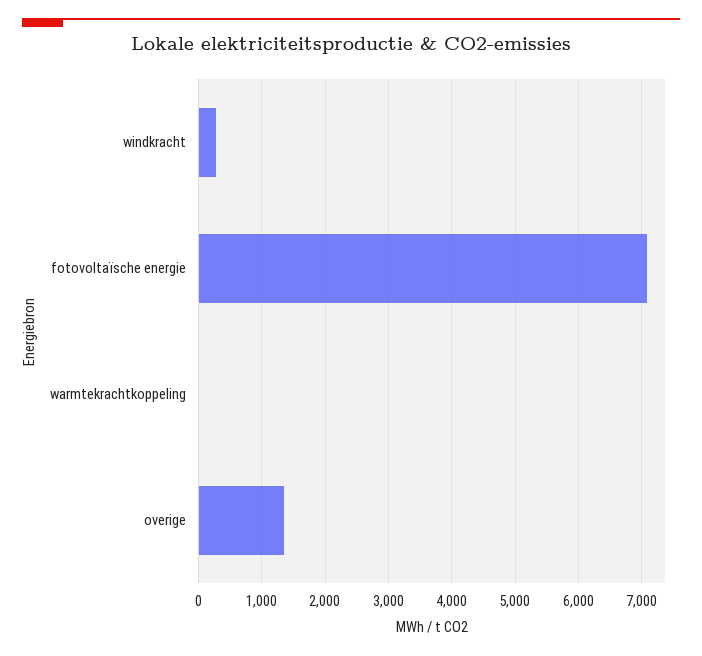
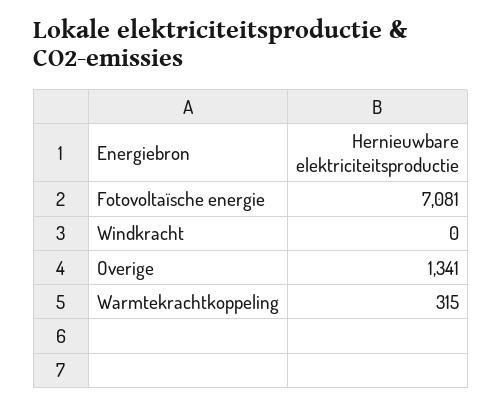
windkracht: 300 -> 0
warmtekrachtkoppeling: 0 -> 315

